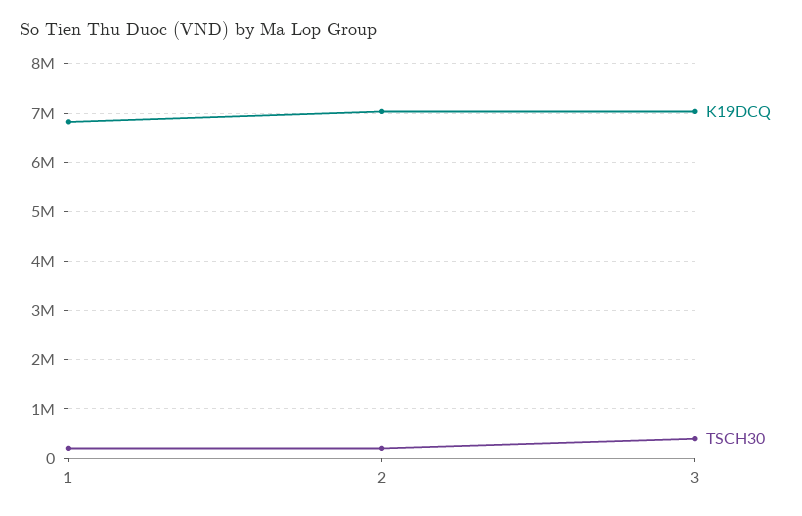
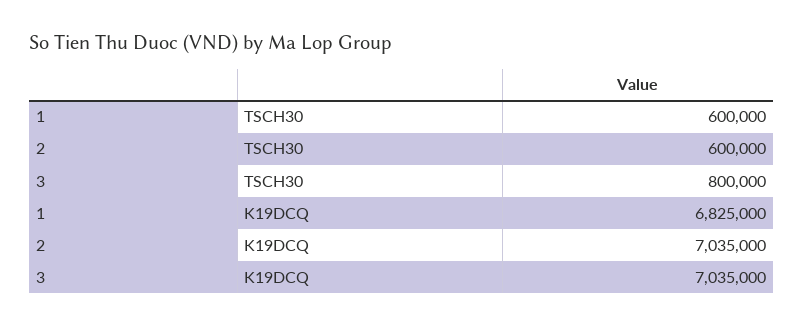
TSCH30, 1: 200000 -> 600000
TSCH30, 2: 200000 -> 600000
TSCH30, 3: 400000 -> 800000

